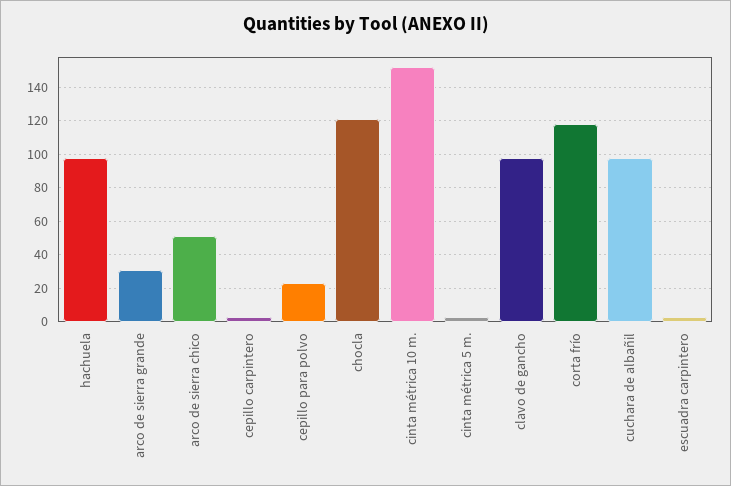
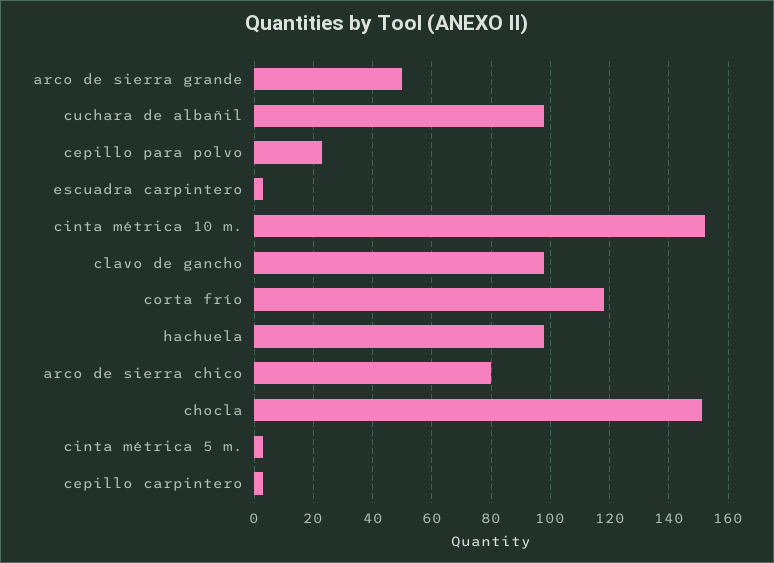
arco de sierra grande: 30 -> 50
arco de sierra chico: 50 -> 80
chocla: 120 -> 150

